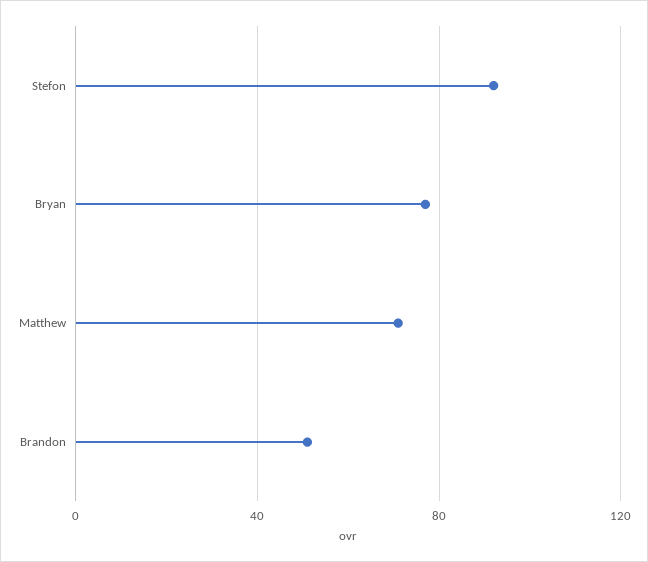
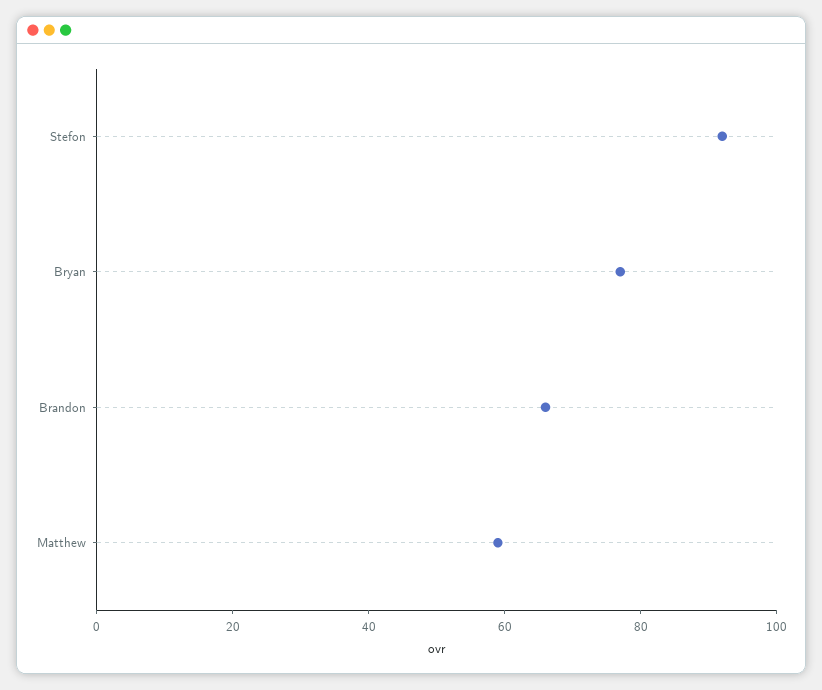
Matthew: 70 -> 60
Brandon: 50 -> 65

